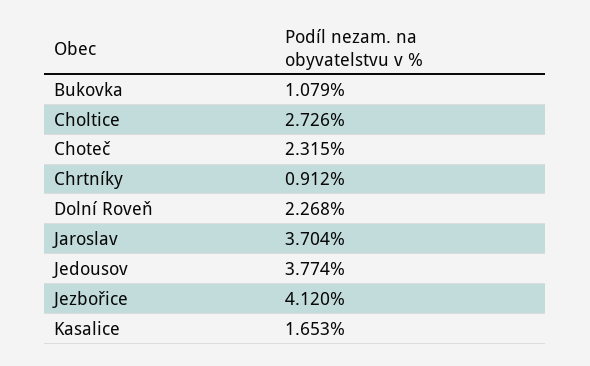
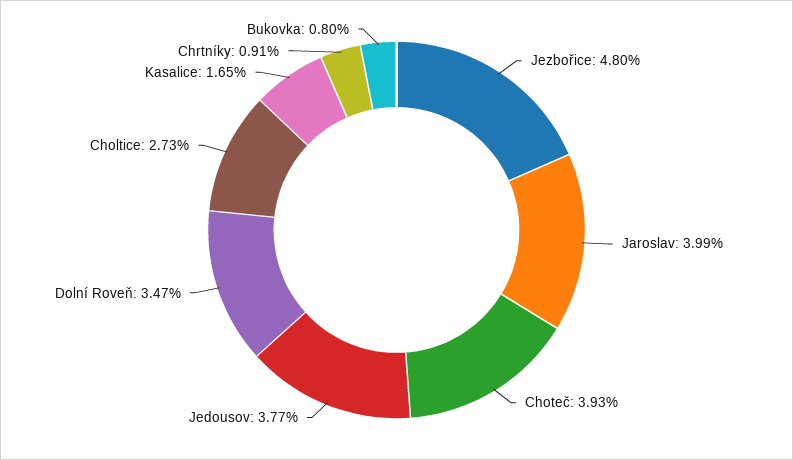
Bukovka: 1.079 -> 0.8
Choteč: 2.315 -> 3.93
Dolní Roveň: 2.268 -> 3.47
Jaroslav: 3.704 -> 3.99
Jezbořice: 4.12 -> 4.8

